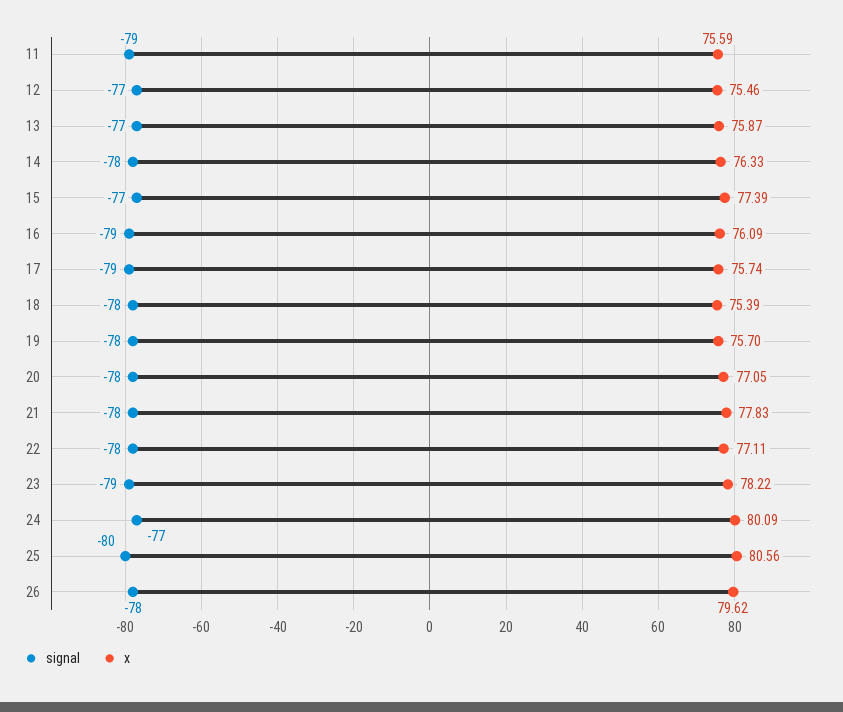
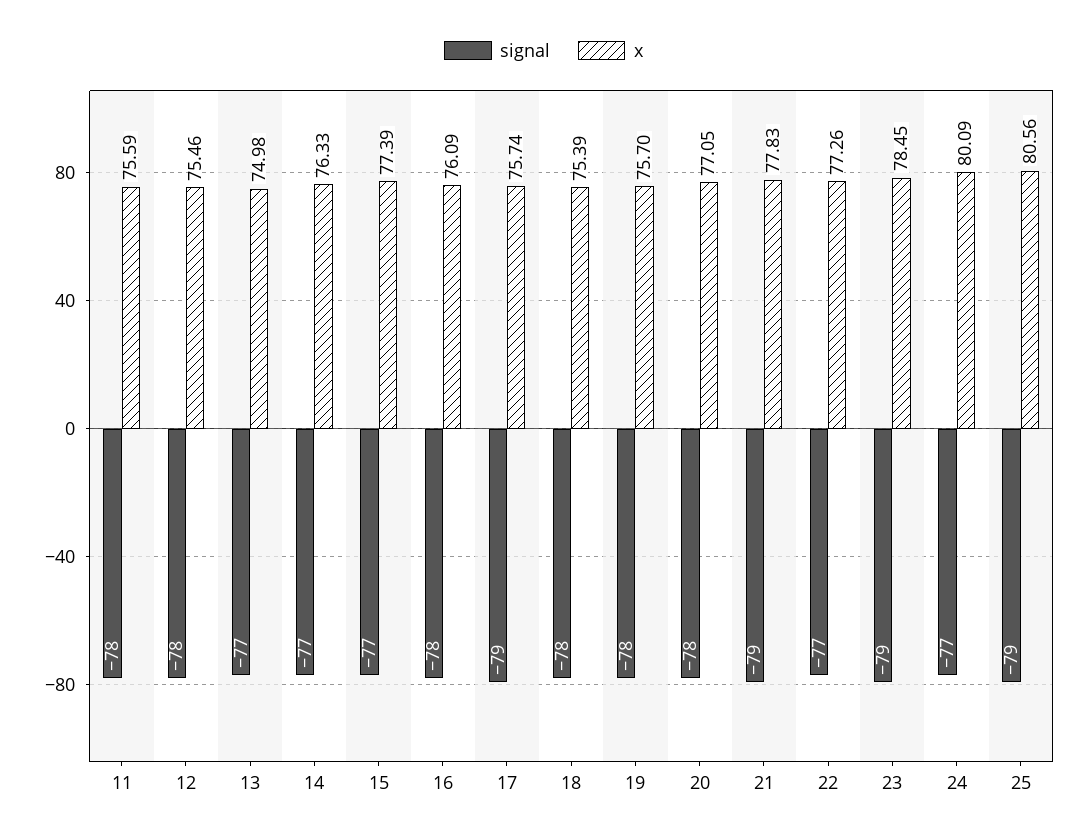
signal, 11: -79 -> -78
signal, 12: -77 -> -78
x, 13: 75.87 -> 74.98
signal, 14: -78 -> -77
signal, 16: -79 -> -78
signal, 21: -78 -> -79
signal, 22: -78 -> -77
x, 22: 77.11 -> 77.26
x, 23: 78.22 -> 78.45
signal, 25: -80 -> -79
signal, 26: -78 -> none
x, 26: 79.62 -> none

